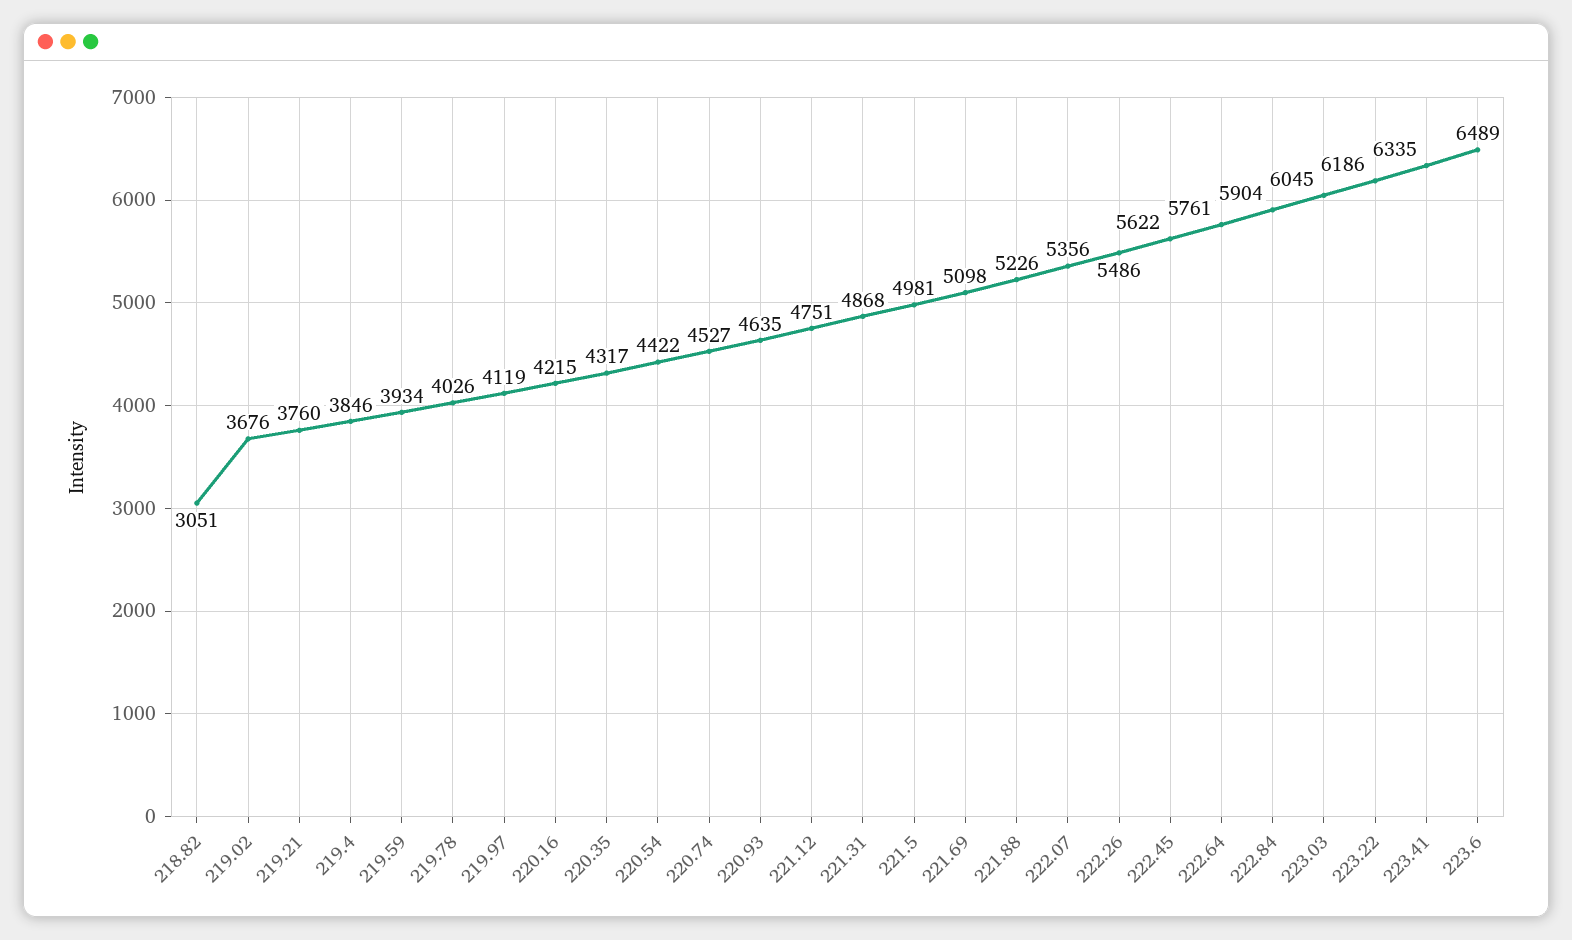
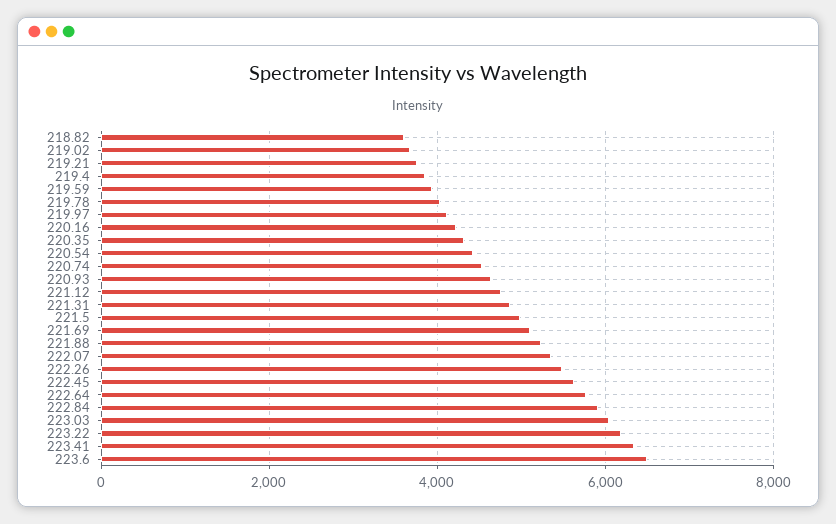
218.82: 3051 -> 3600

